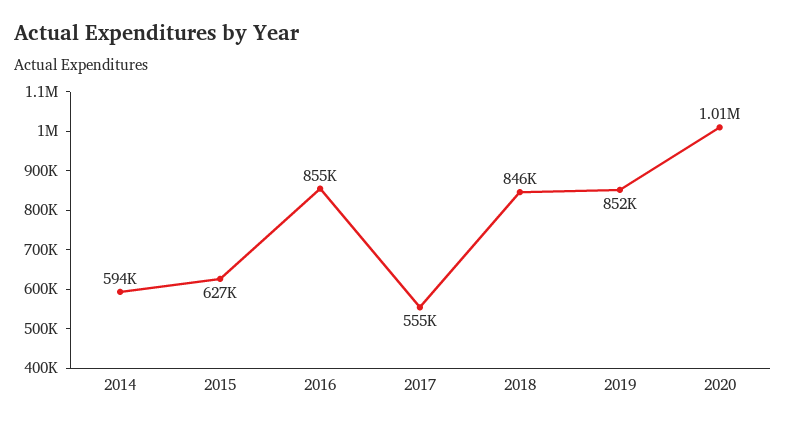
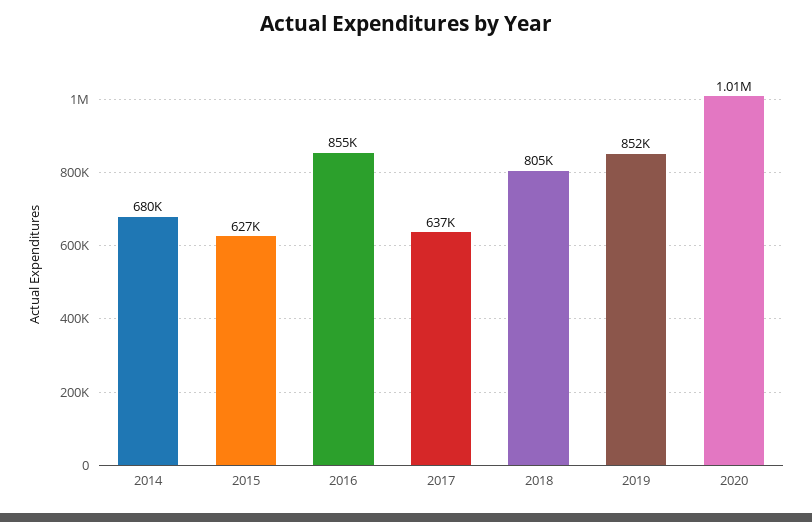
2014: 594000 -> 680000
2017: 555000 -> 637000
2018: 846000 -> 805000

